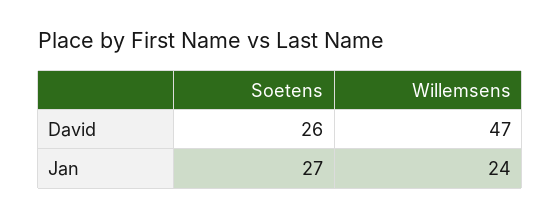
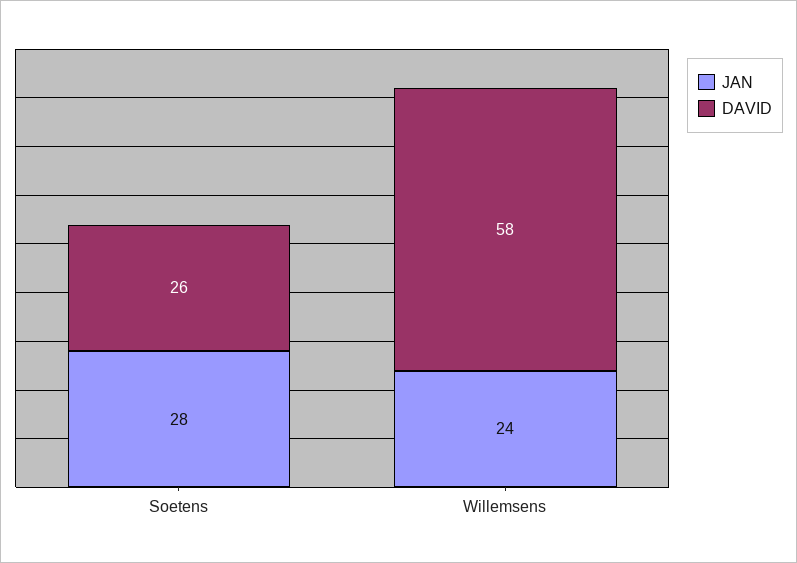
David, Willemsens: 47 -> 58
Jan, Soetens: 27 -> 28

